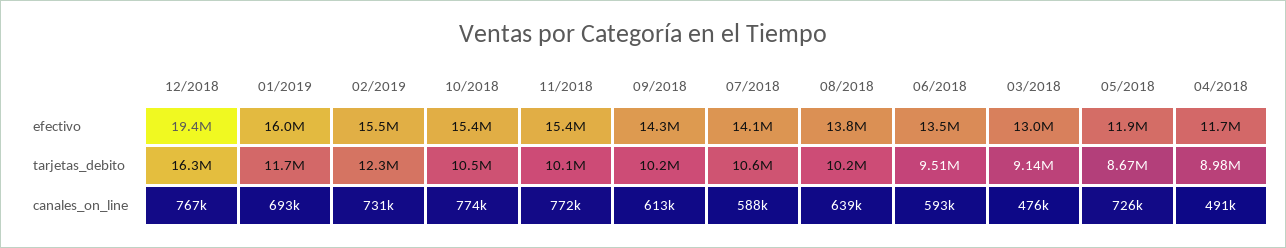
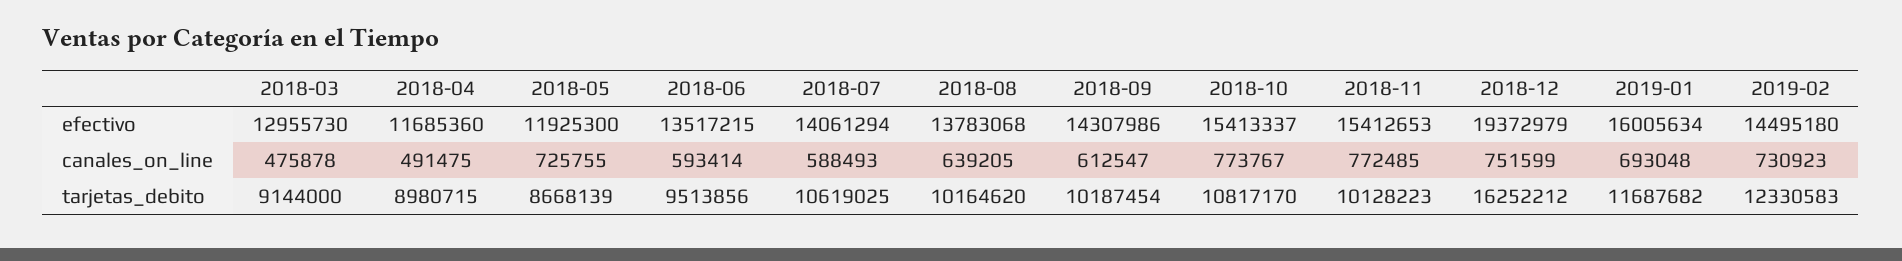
02/2019, efectivo: 15500000 -> 14495180
10/2018, tarjetas_debito: 10500000 -> 10817170
12/2018, canales_on_line: 767000 -> 751599

